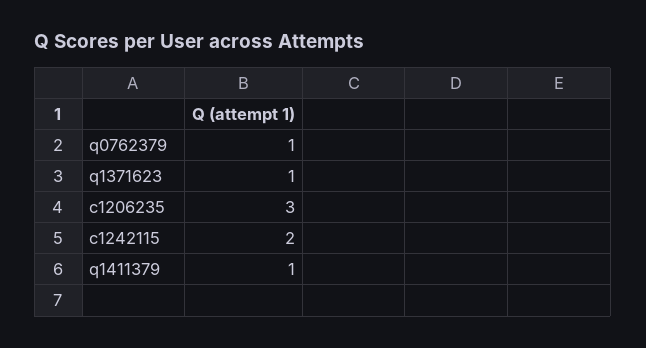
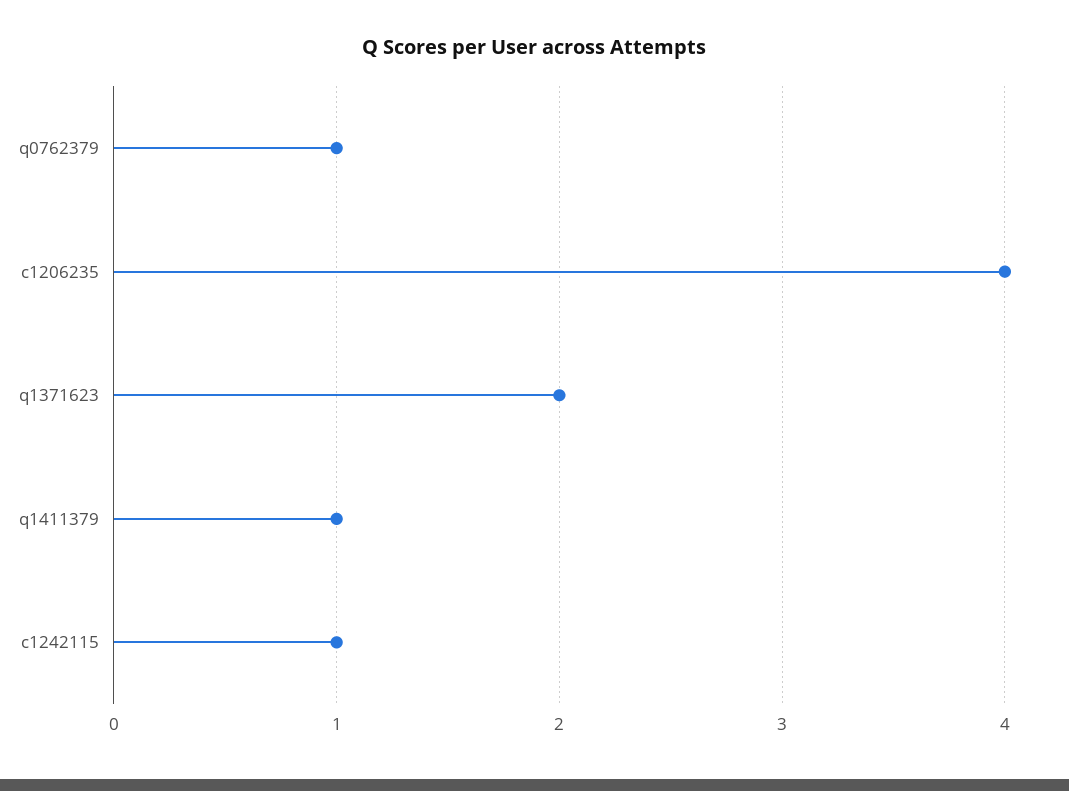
q1371623: 1 -> 2
c1206235: 3 -> 4
c1242115: 2 -> 1

